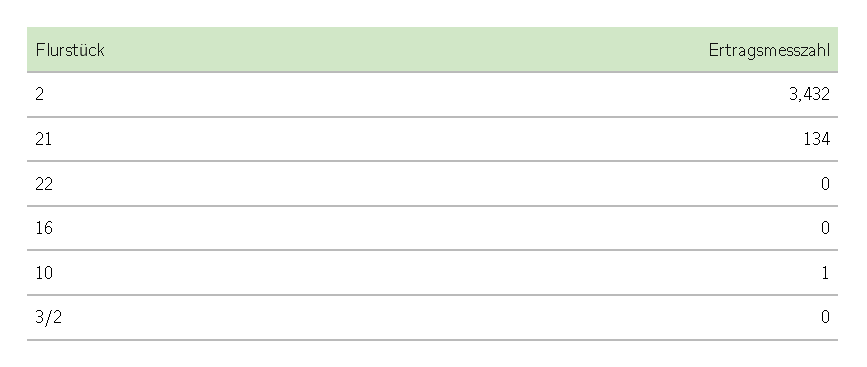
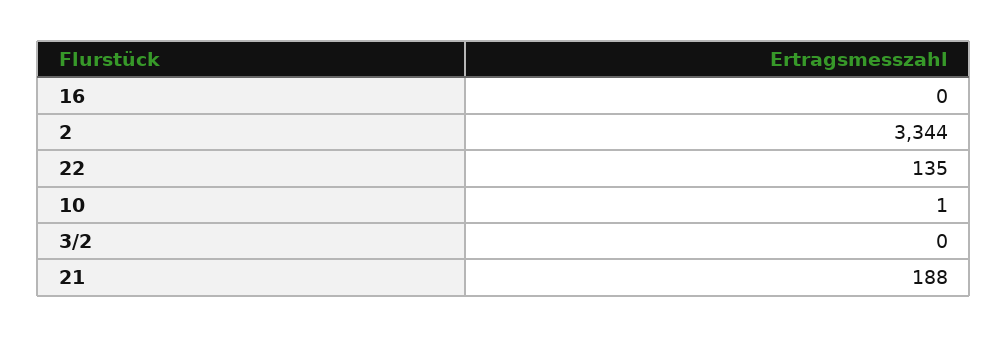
2: 3432 -> 3344
21: 134 -> 188
22: 0 -> 135

